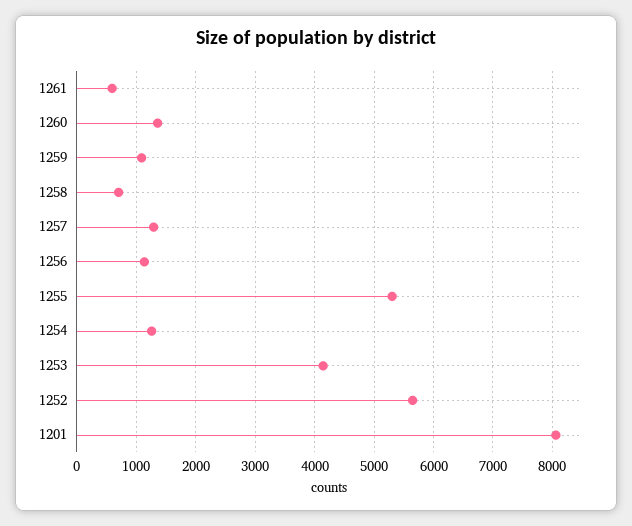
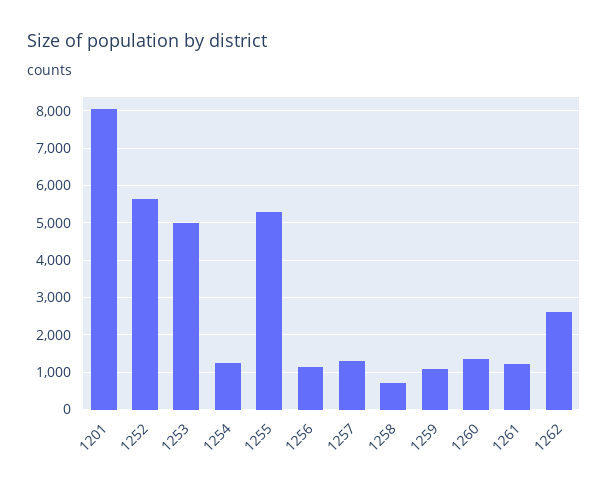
1261: 600 -> 1200
1253: 4200 -> 5000
1262: none -> 2600

